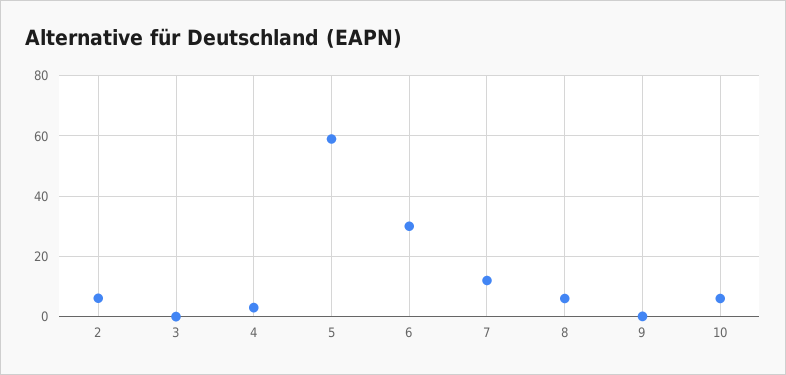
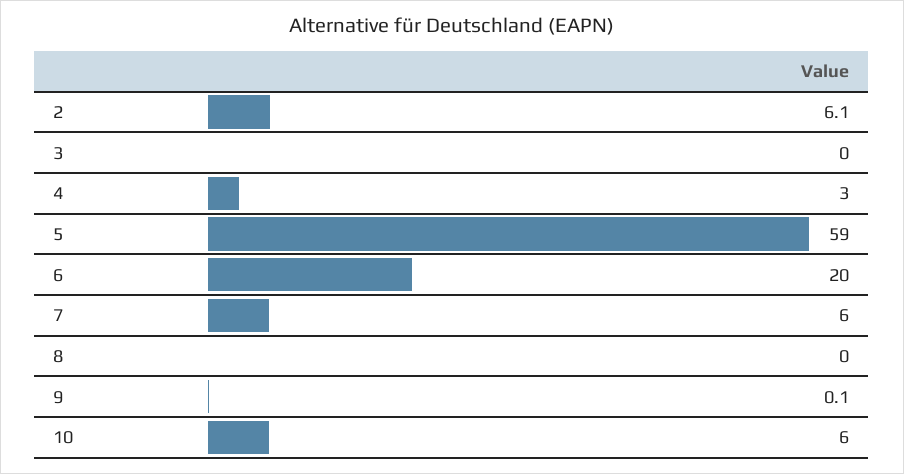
6: 30 -> 20
7: 12 -> 6
8: 6 -> 0

